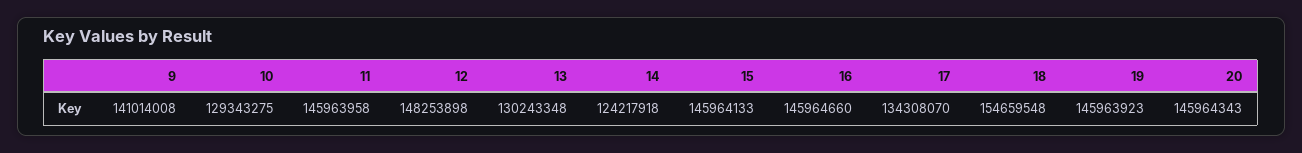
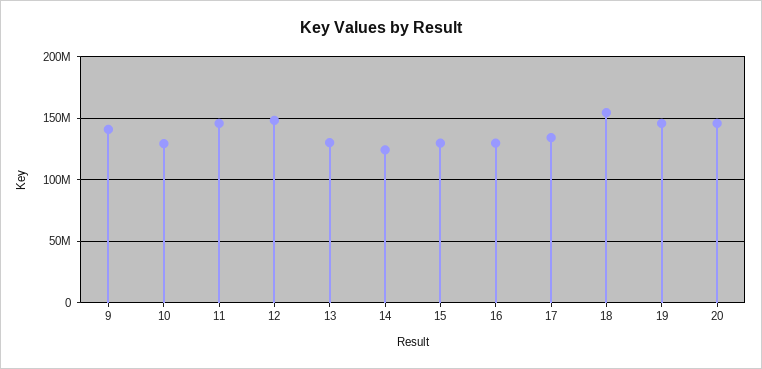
15: 145964133 -> 130000000
16: 145964660 -> 130000000

